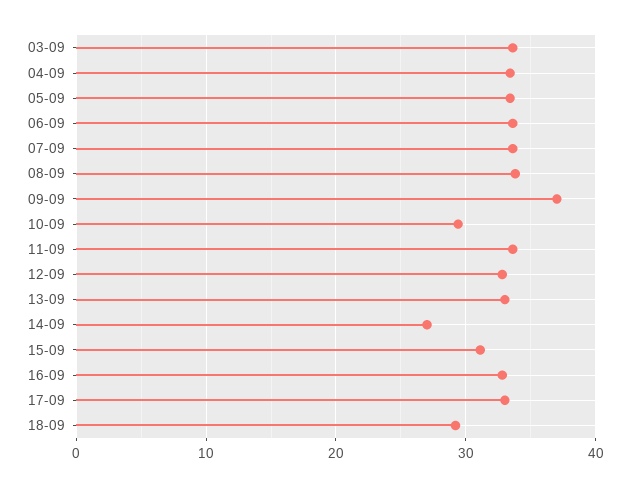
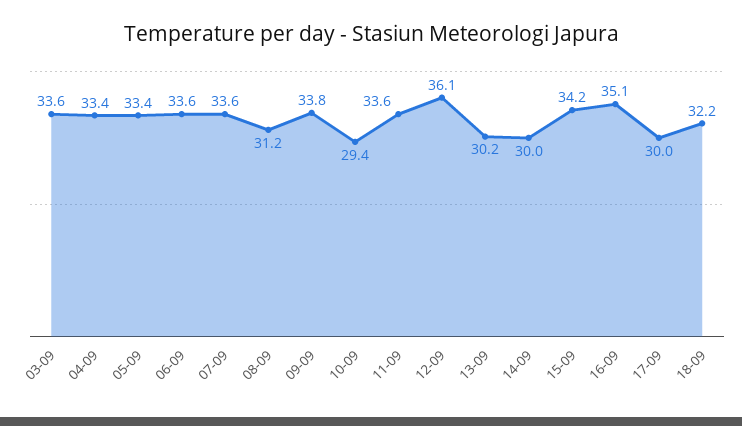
08-09: 34 -> 31.2
09-09: 37 -> 33.8
12-09: 33 -> 36.1
13-09: 33 -> 30.2
14-09: 27 -> 30
15-09: 31 -> 34.2
16-09: 33 -> 35.1
17-09: 33 -> 30
18-09: 29 -> 32.2

